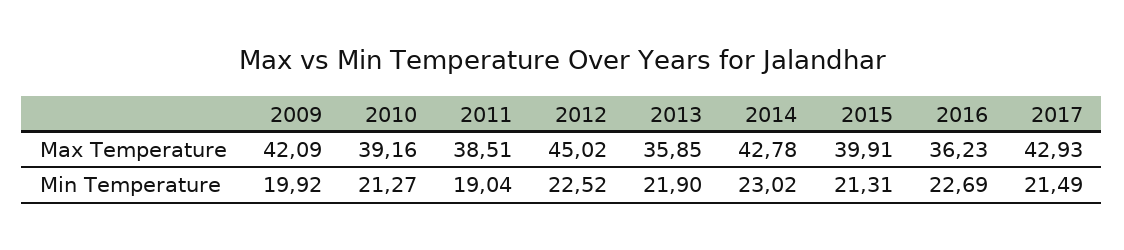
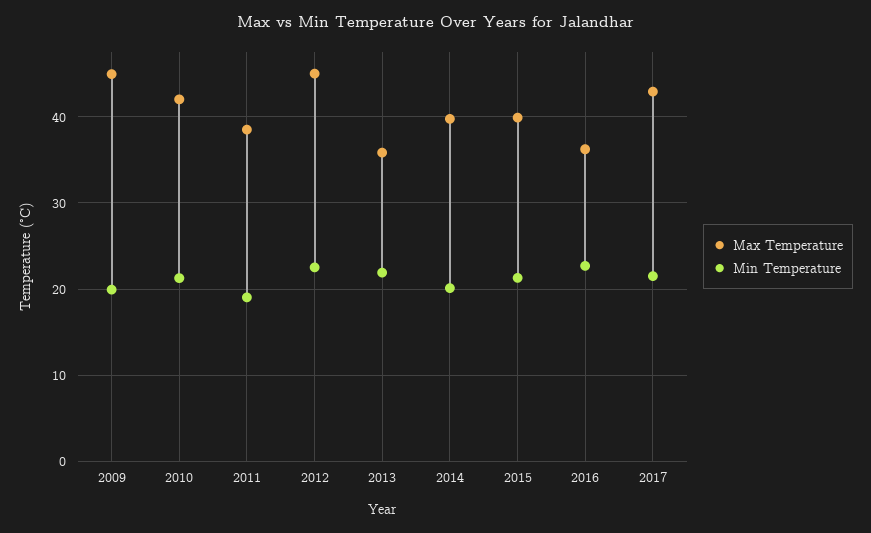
Max Temperature, 2009: 42.09 -> 45
Max Temperature, 2010: 39.16 -> 42
Max Temperature, 2014: 42.78 -> 40
Min Temperature, 2014: 23.02 -> 20

